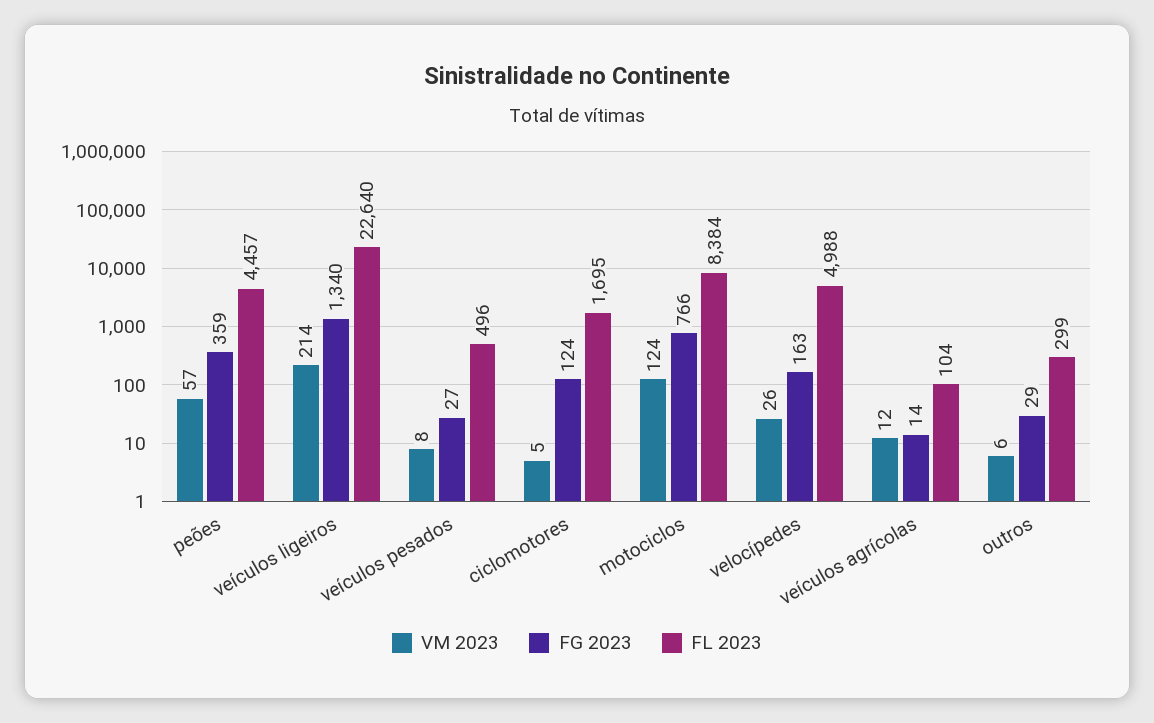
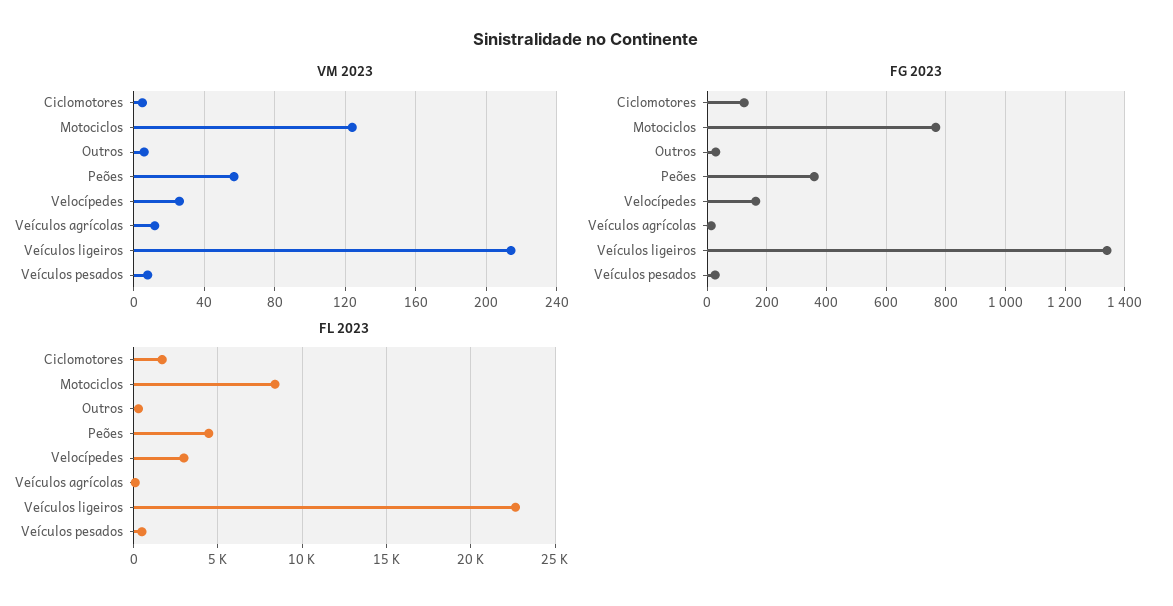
FL 2023, velocípedes: 4988 -> 3000

